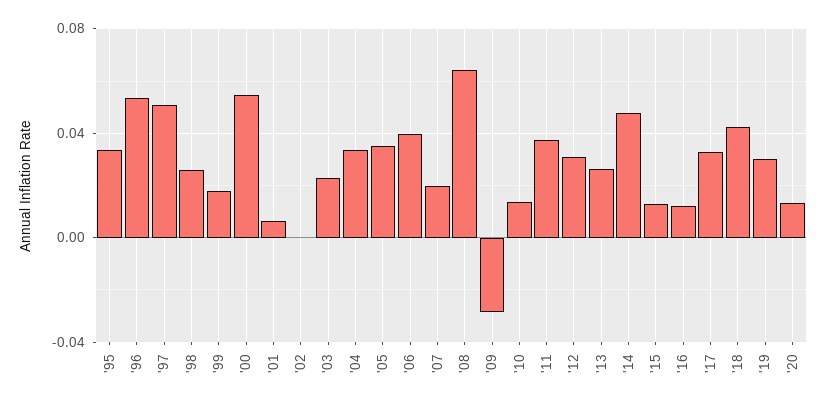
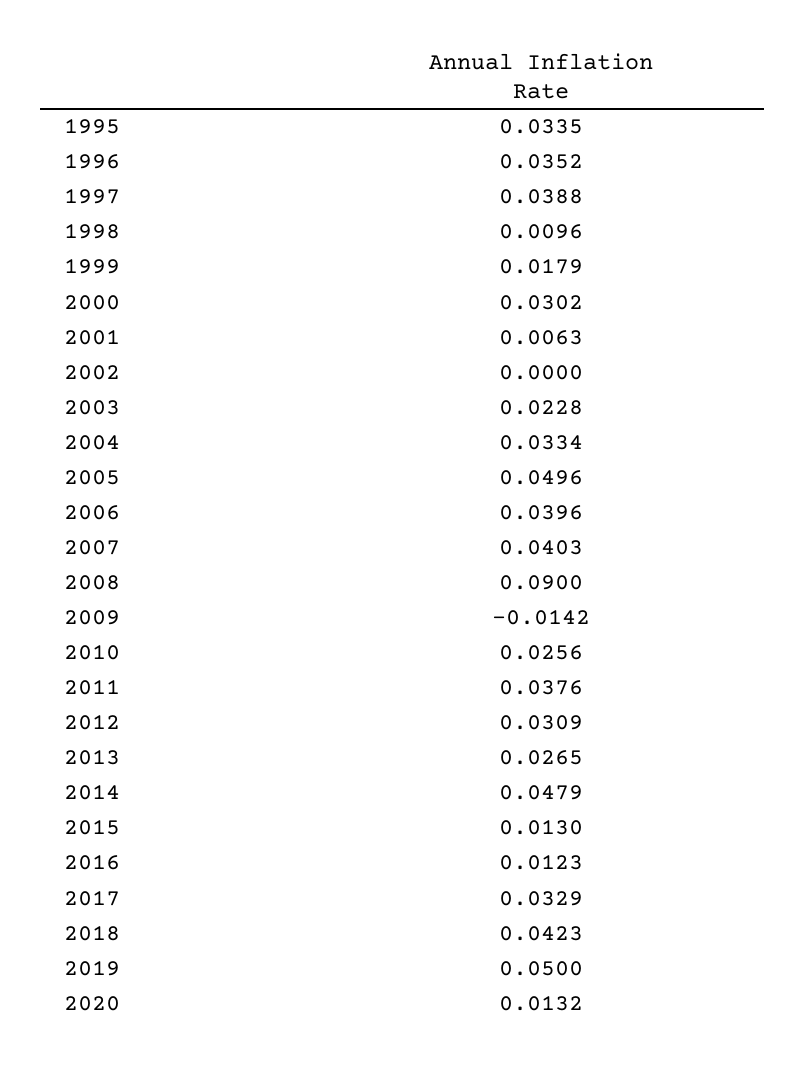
'96: 0.055 -> 0.0352
'97: 0.05 -> 0.0388
'98: 0.025 -> 0.0096
'00: 0.055 -> 0.0302
'05: 0.035 -> 0.0496
'07: 0.02 -> 0.0403
'08: 0.065 -> 0.09
'09: -0.03 -> -0.0142
'10: 0.015 -> 0.0256
'19: 0.03 -> 0.05

